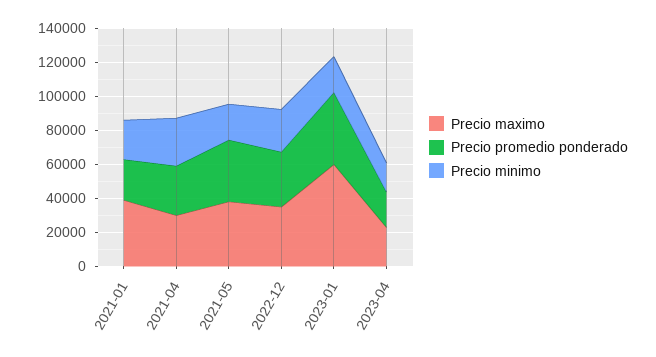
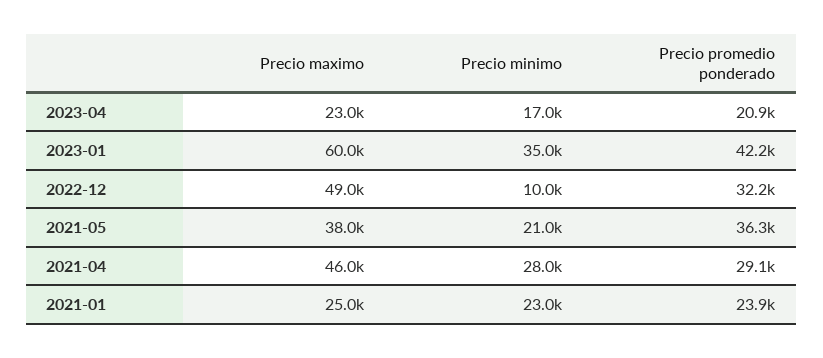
Precio maximo, 2021-01: 40000 -> 25000
Precio maximo, 2021-04: 30000 -> 46000
Precio maximo, 2022-12: 35000 -> 49000
Precio minimo, 2022-12: 25000 -> 10000
Precio minimo, 2023-01: 20000 -> 35000

